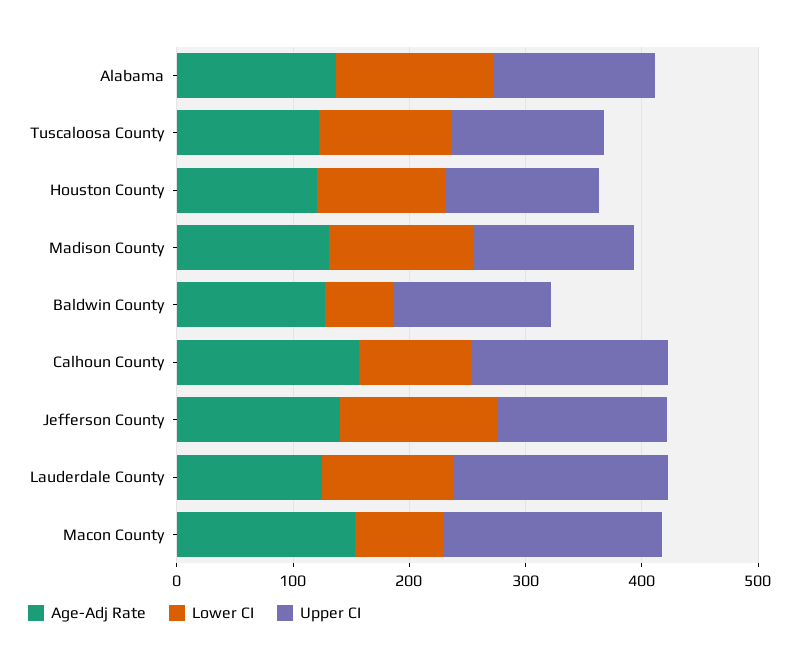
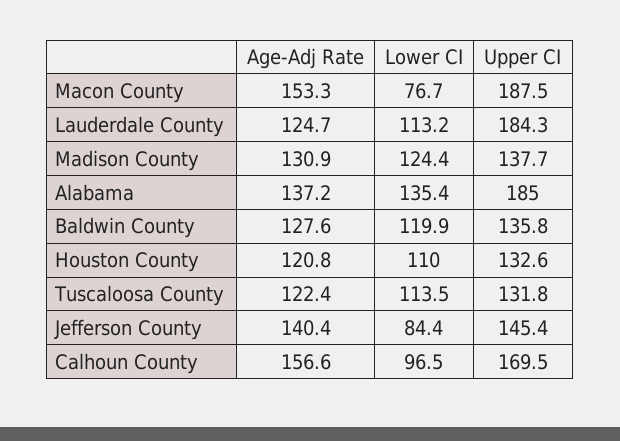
Upper CI, Alabama: 140 -> 185
Lower CI, Baldwin County: 60 -> 119.9
Lower CI, Jefferson County: 140 -> 84.4

